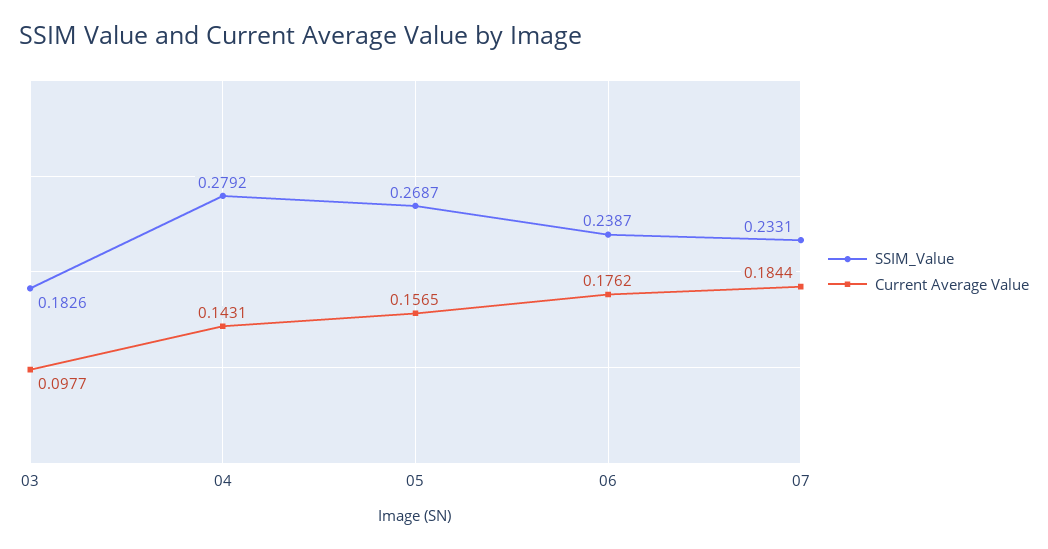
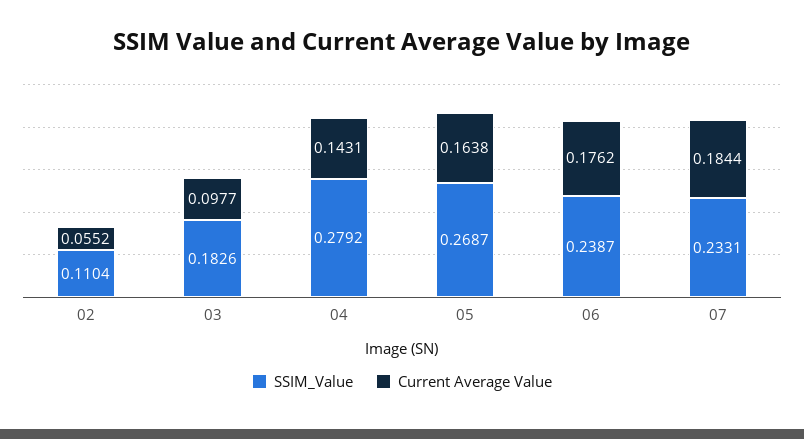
Current Average Value, 05: 0.1565 -> 0.1638
SSIM_Value, 02: none -> 0.1104
Current Average Value, 02: none -> 0.0552

